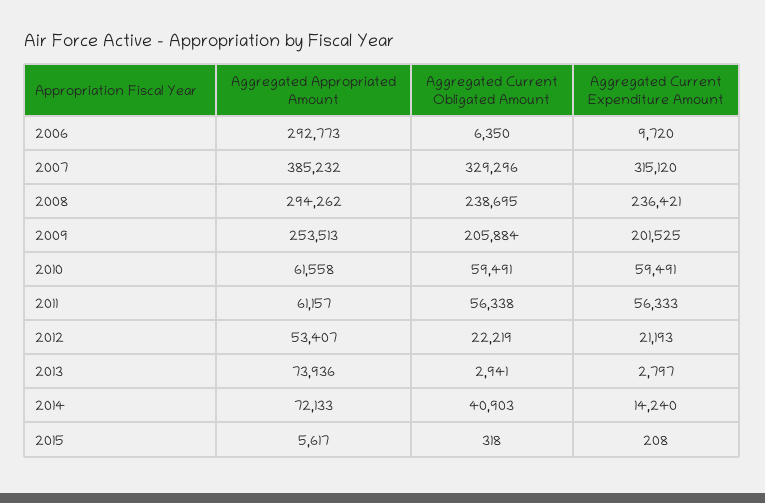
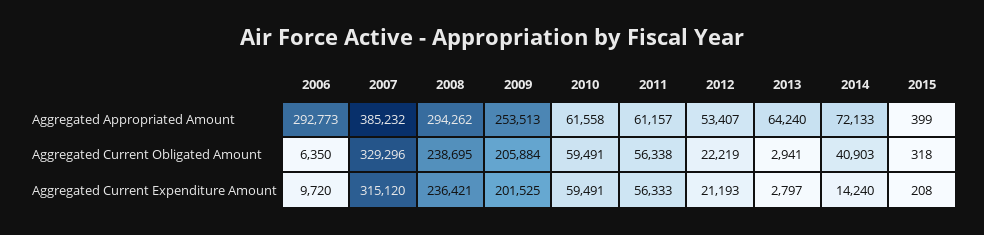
Aggregated Appropriated Amount, 2013: 73936 -> 64240
Aggregated Appropriated Amount, 2015: 5617 -> 399

